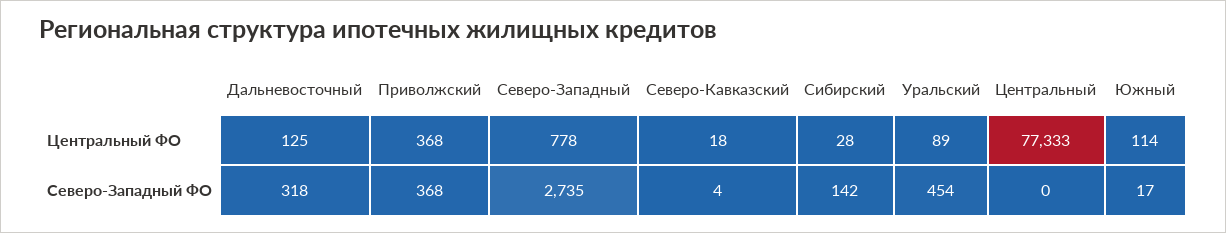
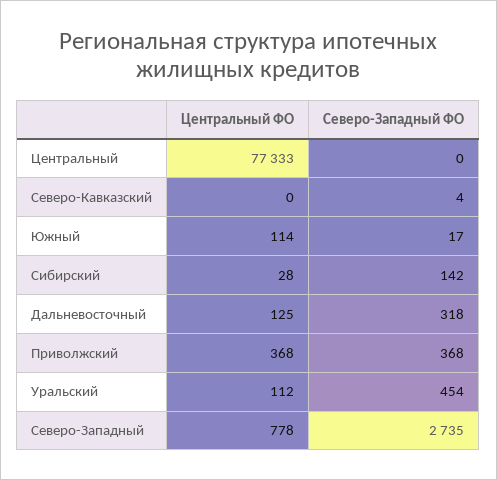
Северо-Кавказский, Центральный ФО: 18 -> 0
Уральский, Центральный ФО: 89 -> 112

